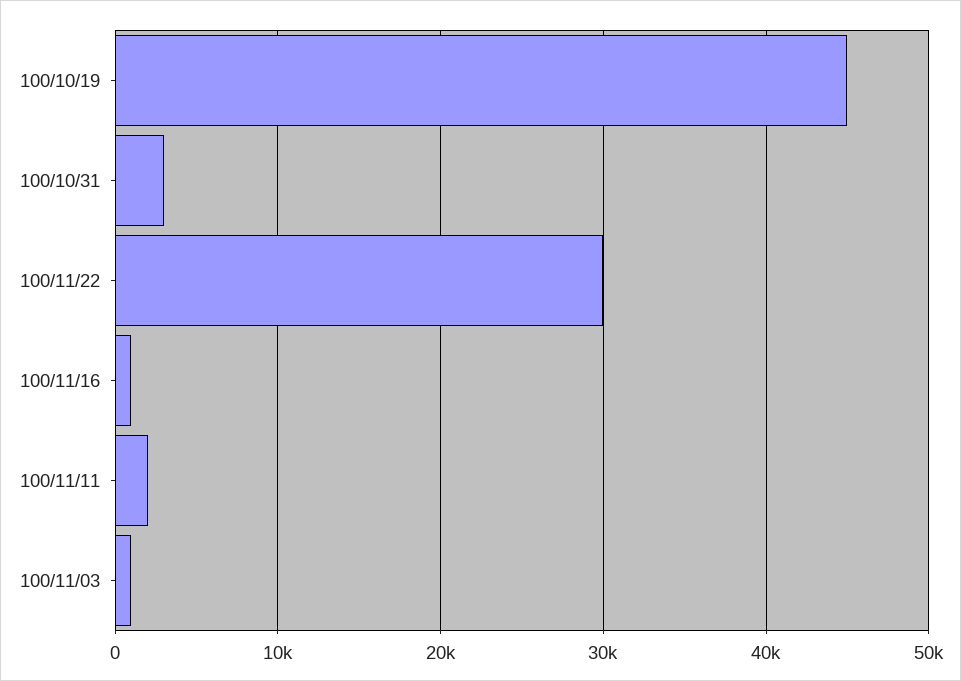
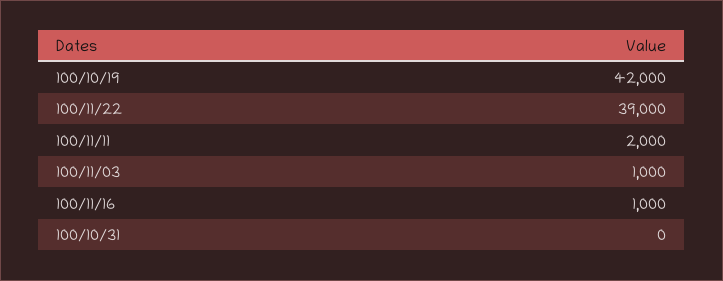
100/10/19: 45000 -> 42000
100/10/31: 3000 -> 0
100/11/22: 30000 -> 39000

